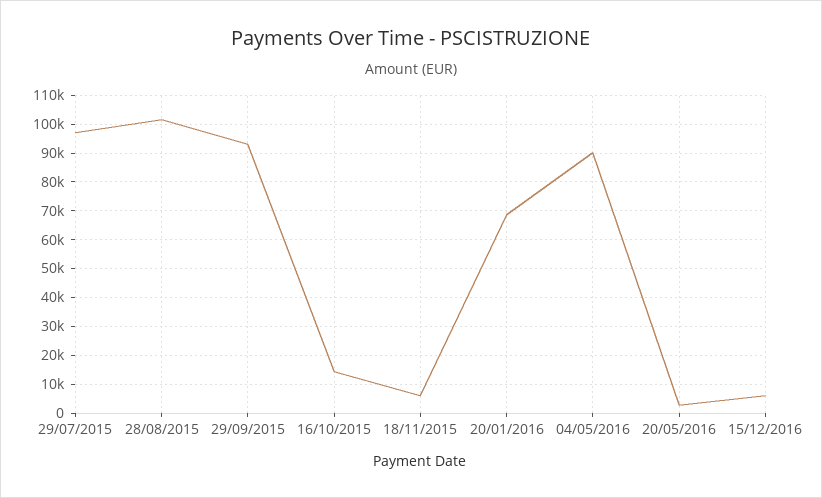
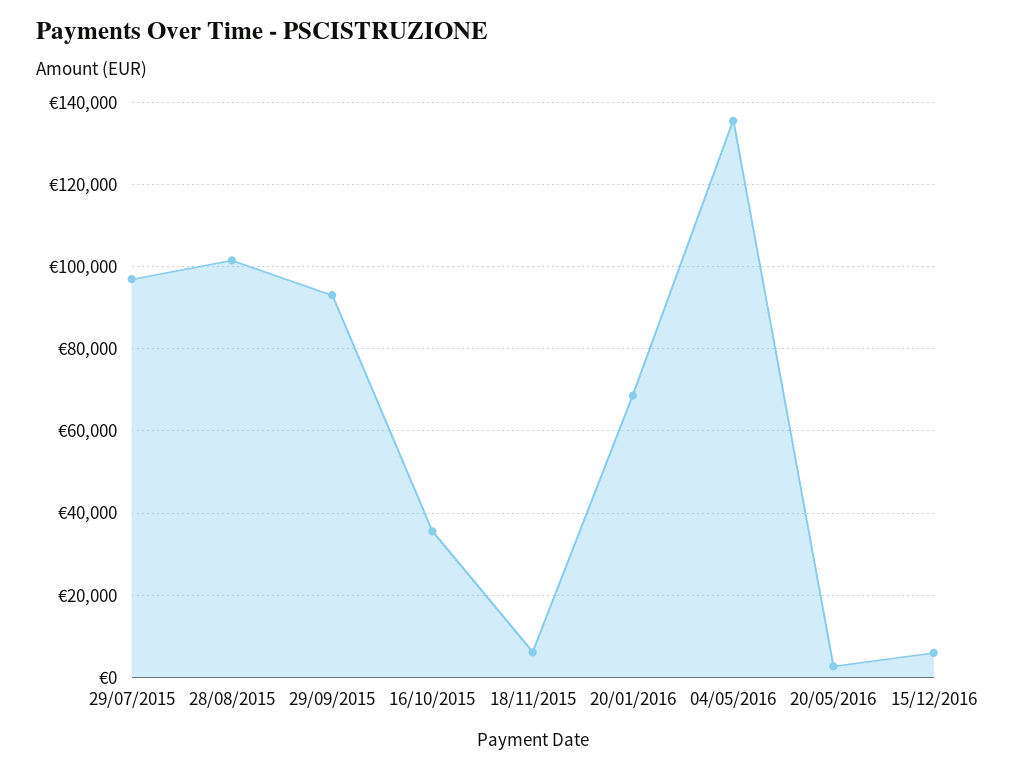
16/10/2015: 15000 -> 36000
04/05/2016: 90000 -> 136000

